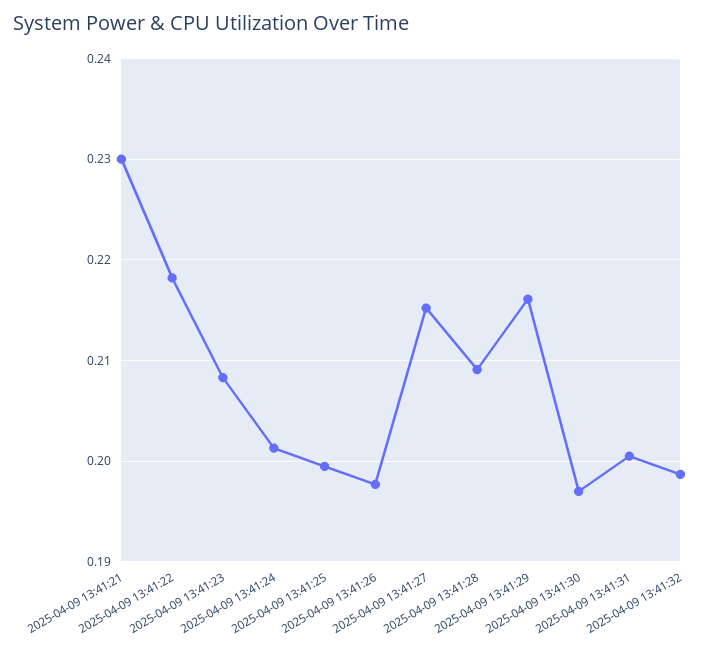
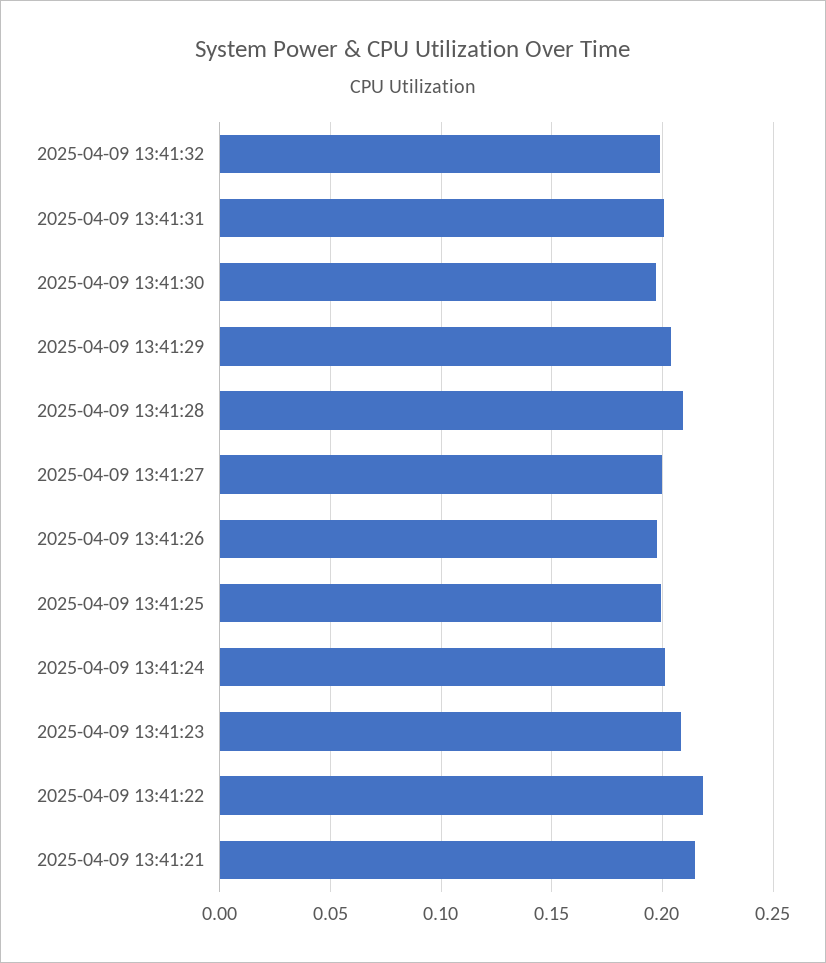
2025-04-09 13:41:21: 0.23 -> 0.215
2025-04-09 13:41:27: 0.215 -> 0.2
2025-04-09 13:41:29: 0.216 -> 0.205

